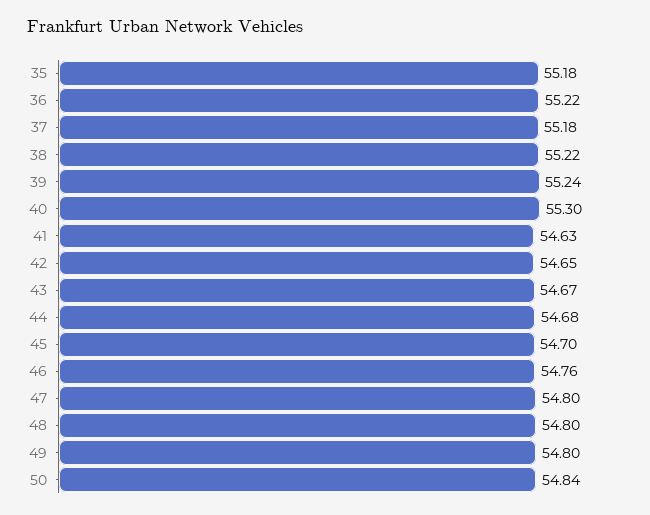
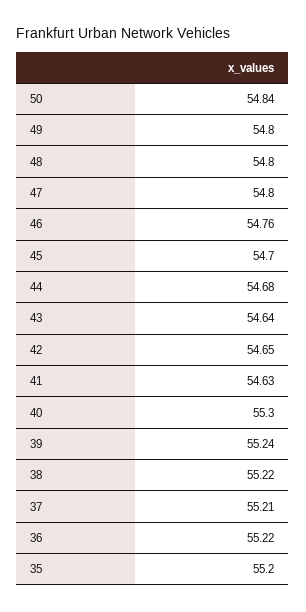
35: 55.18 -> 55.2
37: 55.18 -> 55.21
43: 54.67 -> 54.64

